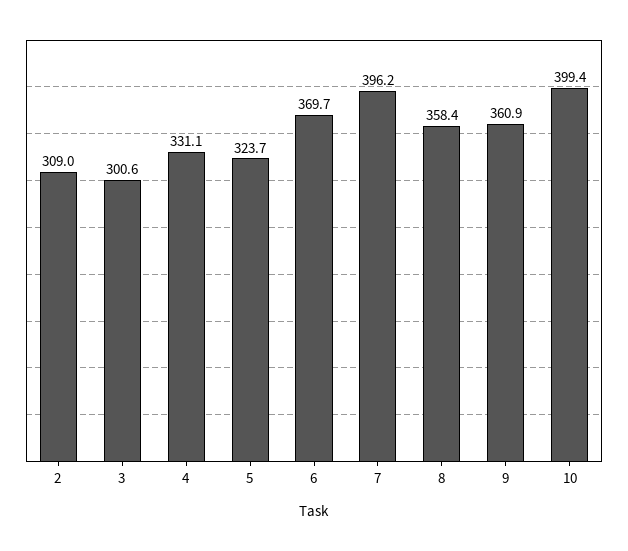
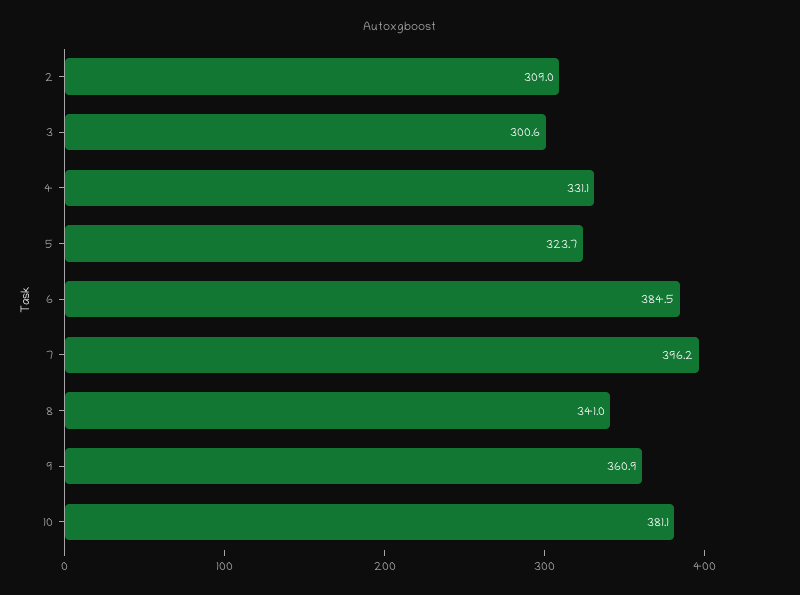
6: 369.7 -> 384.5
8: 358.4 -> 341
10: 399.4 -> 381.1

